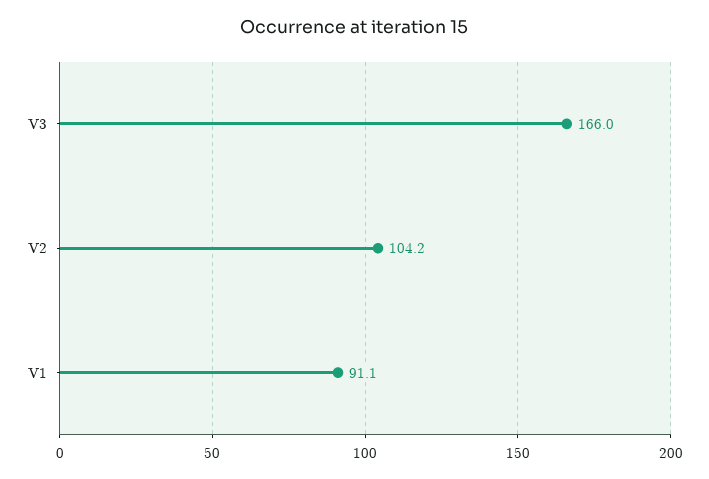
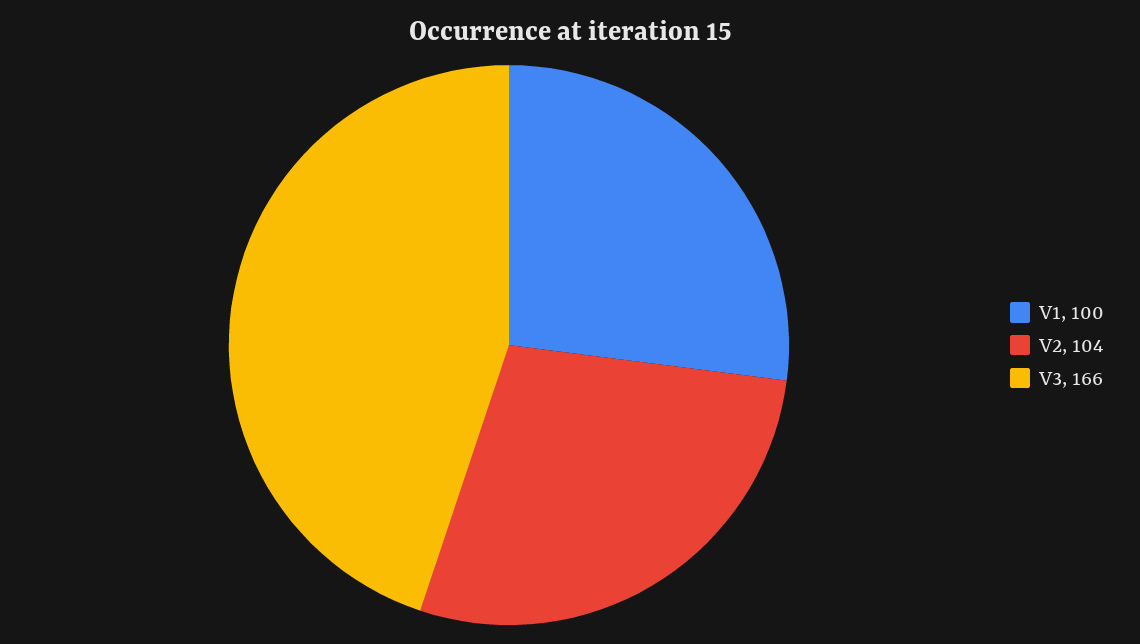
V1: 91.1 -> 100

